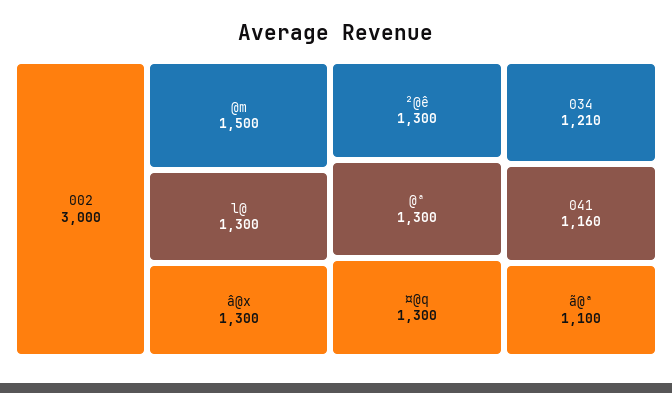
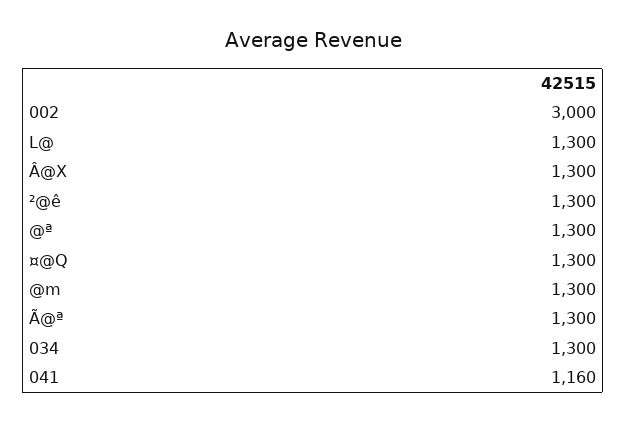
@m: 1500 -> 1300
034: 1210 -> 1300
ã@ª: 1100 -> 1300

